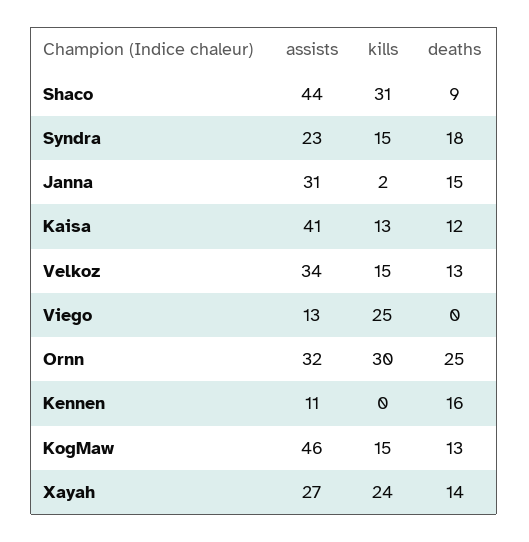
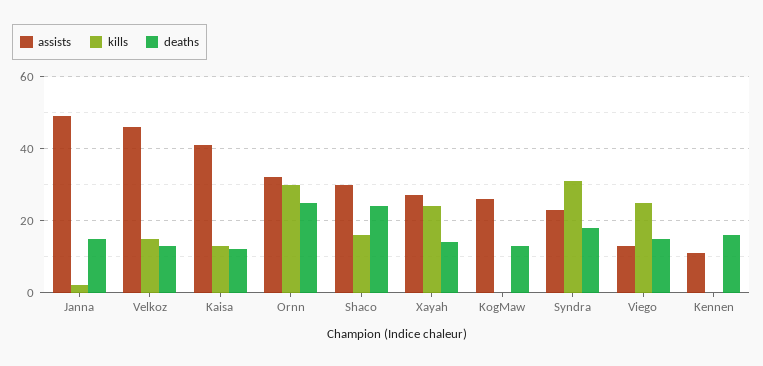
assists, Shaco: 44 -> 30
kills, Shaco: 31 -> 15
deaths, Shaco: 9 -> 25
kills, Syndra: 15 -> 30
assists, Janna: 31 -> 50
assists, Velkoz: 34 -> 45
deaths, Viego: 0 -> 15
assists, KogMaw: 46 -> 25
kills, KogMaw: 15 -> 0

